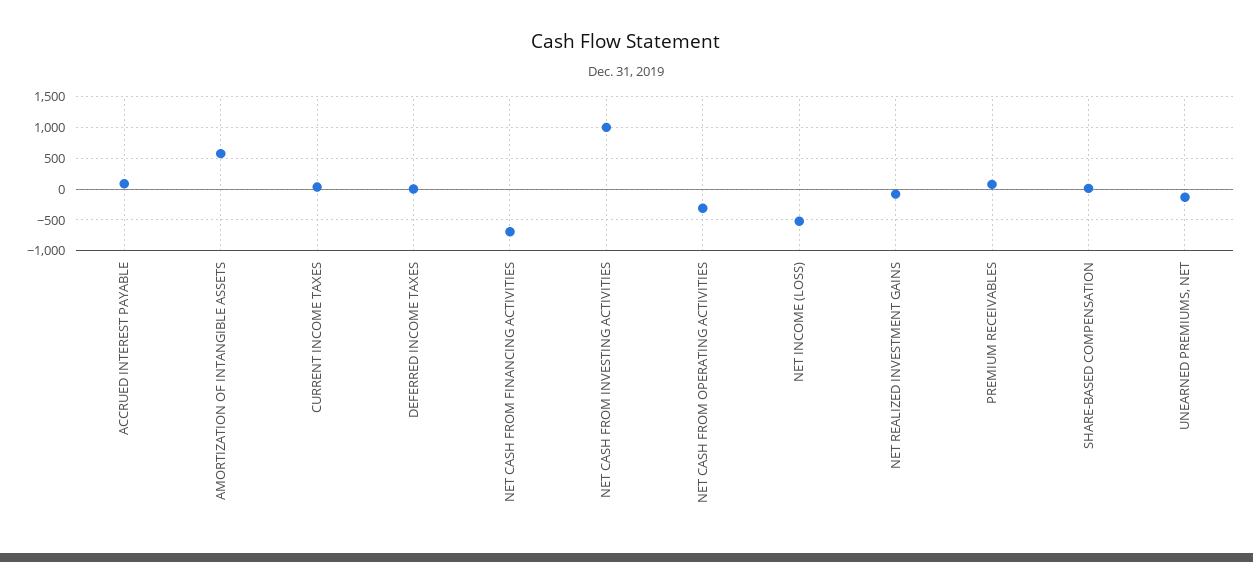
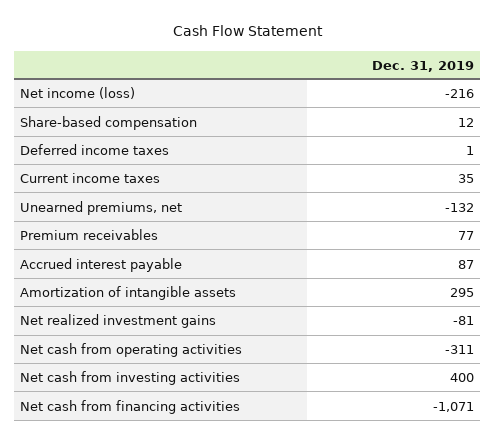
AMORTIZATION OF INTANGIBLE ASSETS: 600 -> 295
NET CASH FROM FINANCING ACTIVITIES: -700 -> -1071
NET CASH FROM INVESTING ACTIVITIES: 1000 -> 400
NET INCOME (LOSS): -500 -> -216

